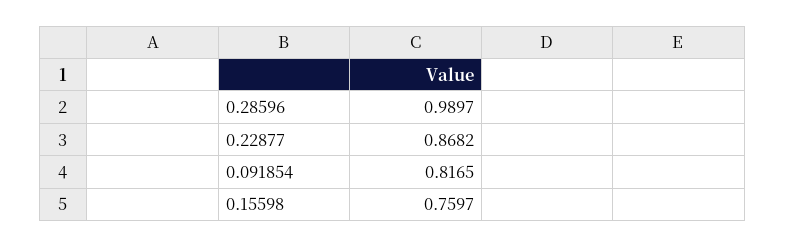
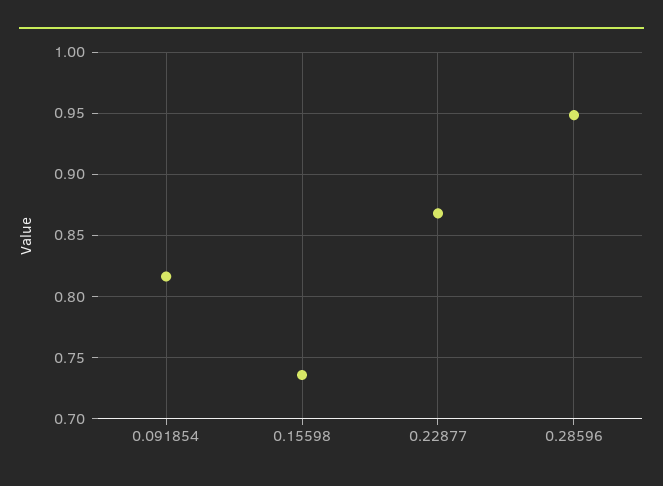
0.28596: 0.9897 -> 0.95
0.15598: 0.7597 -> 0.735

